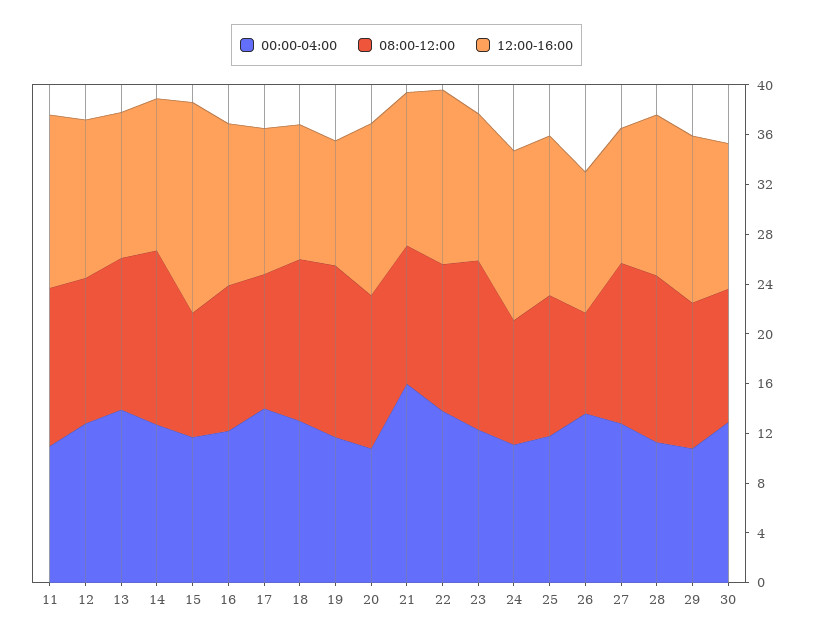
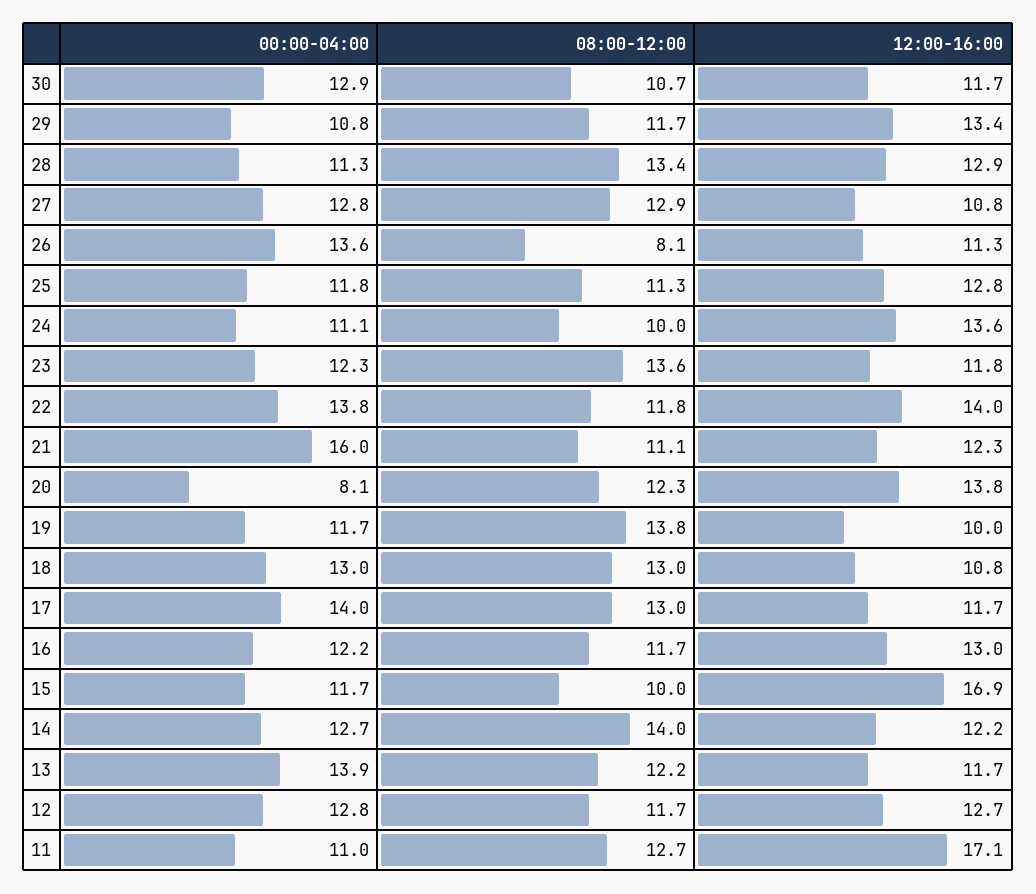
12:00-16:00, 11: 14 -> 17.1
08:00-12:00, 17: 11 -> 13
00:00-04:00, 20: 11 -> 8.1

